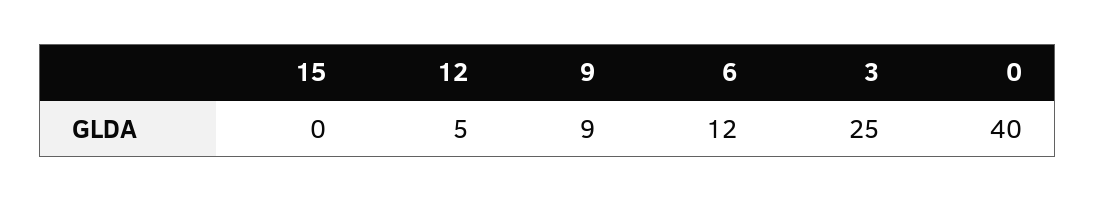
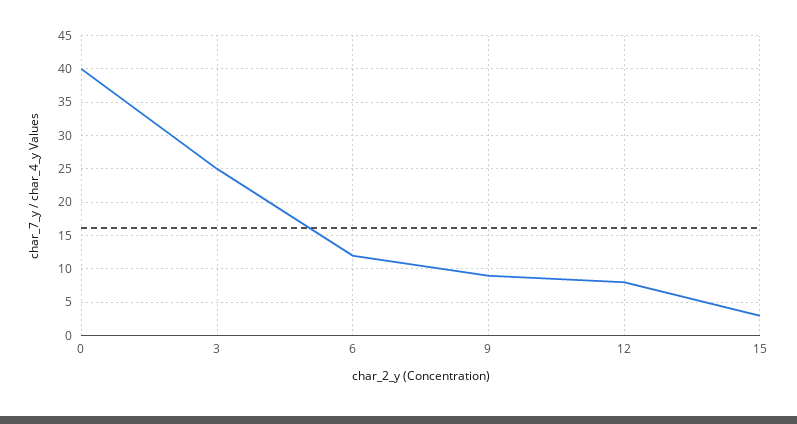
15: 0 -> 3
12: 5 -> 8

